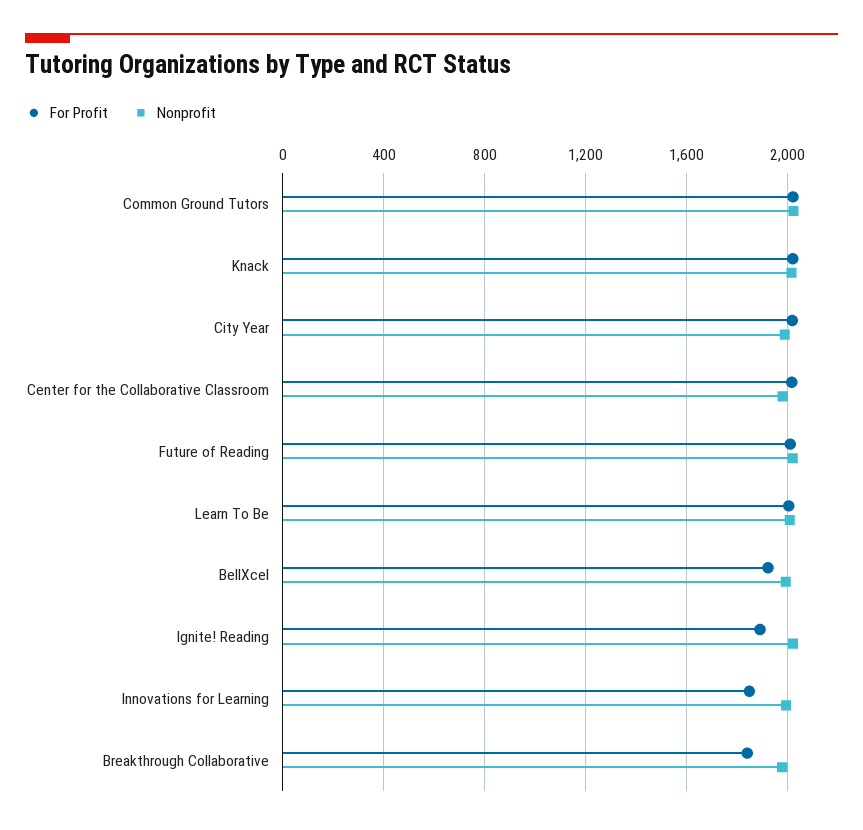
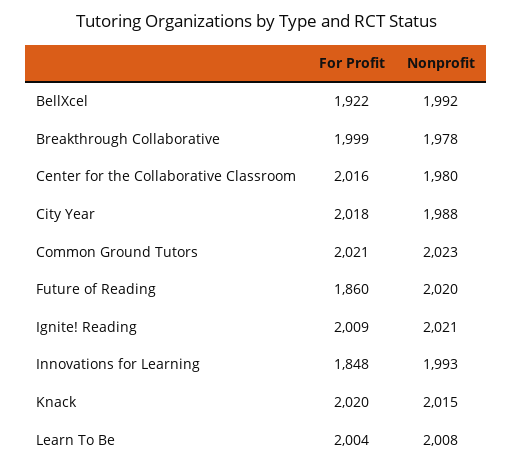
For Profit, Future of Reading: 2000 -> 1860
For Profit, Ignite! Reading: 1900 -> 2009
For Profit, Breakthrough Collaborative: 1850 -> 1999

